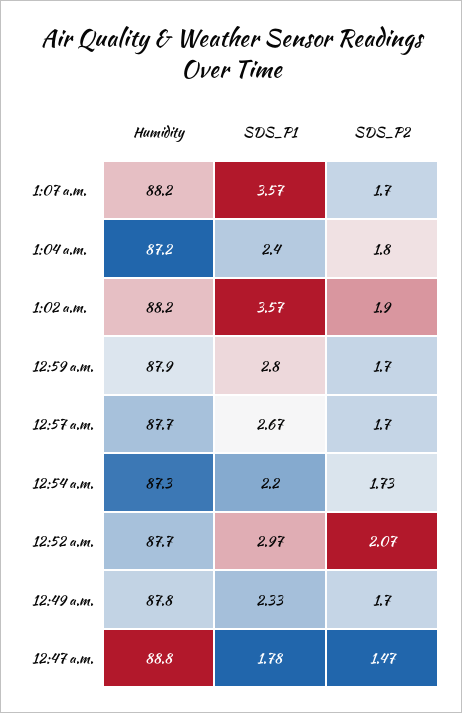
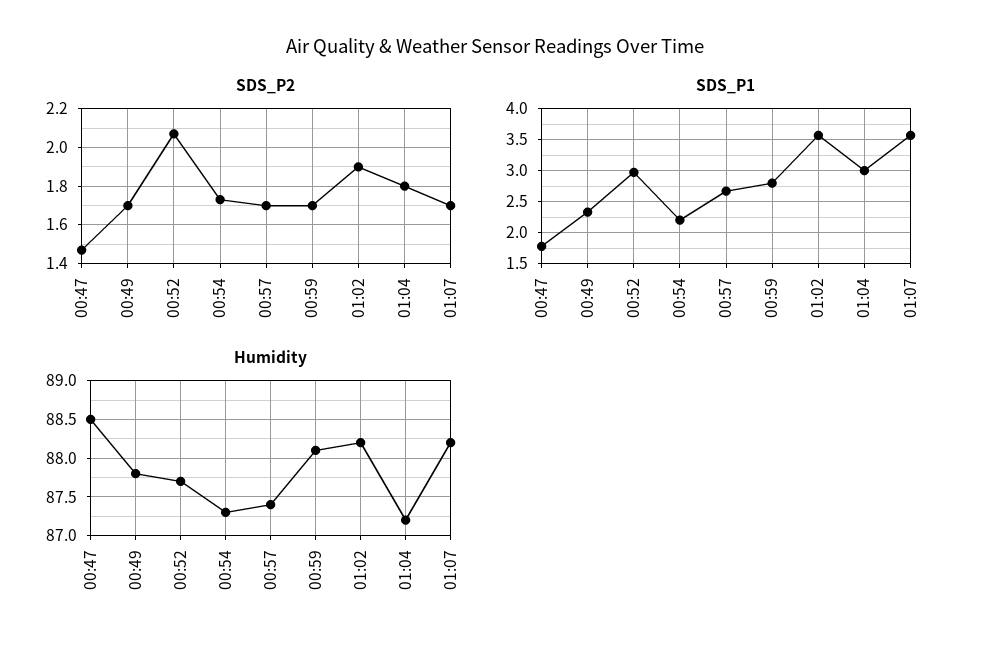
SDS_P1, 1:04 a.m.: 2.4 -> 3
Humidity, 12:59 a.m.: 87.9 -> 88.1
Humidity, 12:57 a.m.: 87.7 -> 87.4
Humidity, 12:47 a.m.: 88.8 -> 88.5

